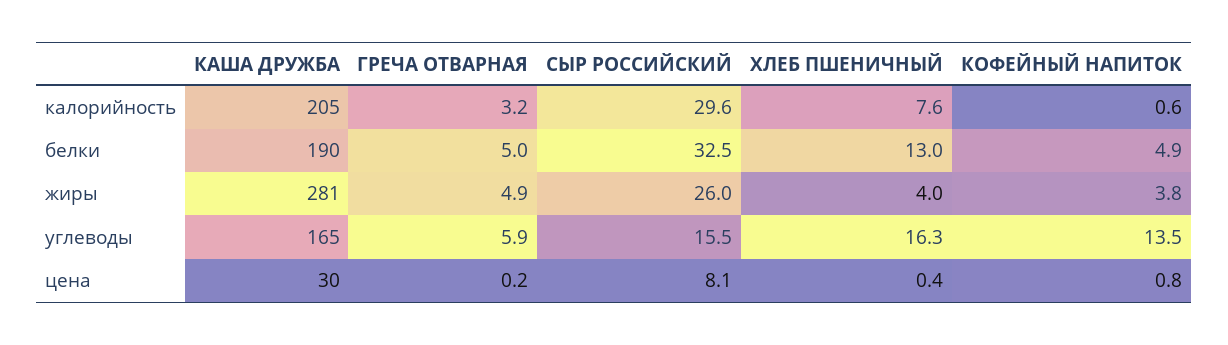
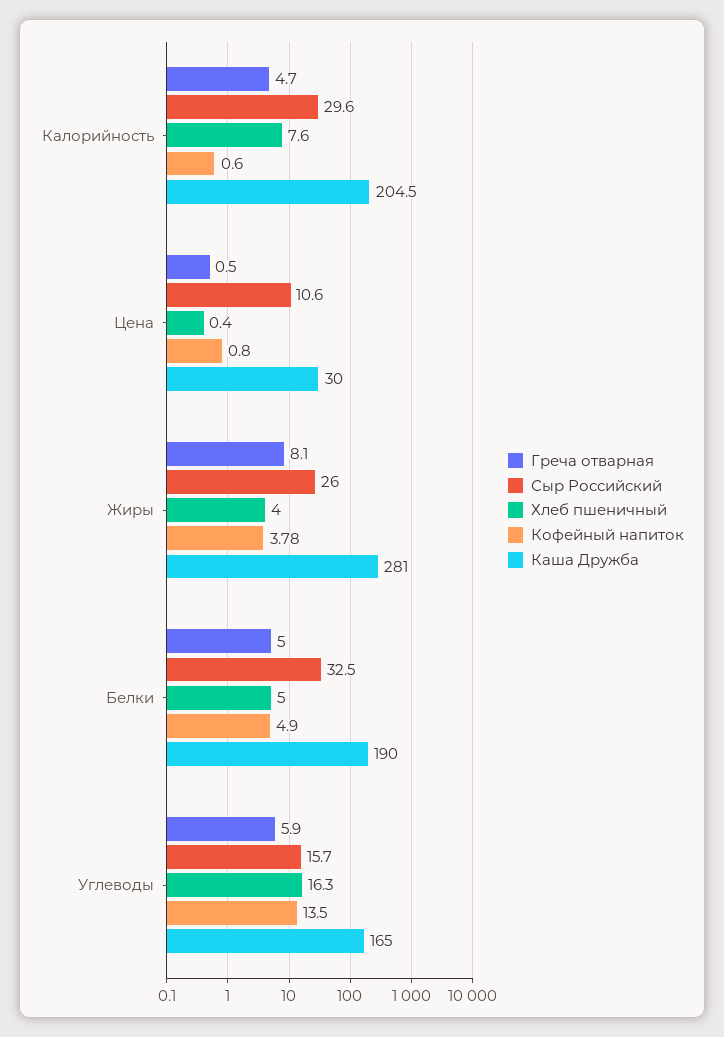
ГРЕЧА ОТВАРНАЯ, калорийность: 3.2 -> 4.7
ХЛЕБ ПШЕНИЧНЫЙ, белки: 13 -> 5
ГРЕЧА ОТВАРНАЯ, жиры: 4.9 -> 8.1
СЫР РОССИЙСКИЙ, углеводы: 15.5 -> 15.7
ГРЕЧА ОТВАРНАЯ, цена: 0.2 -> 0.5
СЫР РОССИЙСКИЙ, цена: 8.1 -> 10.6

